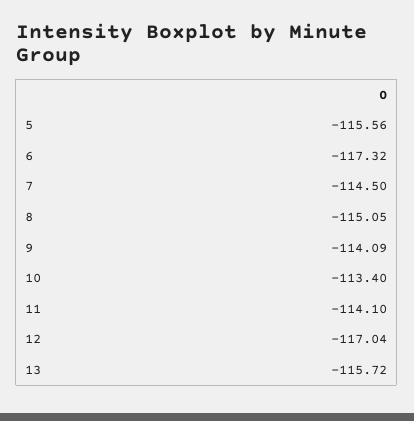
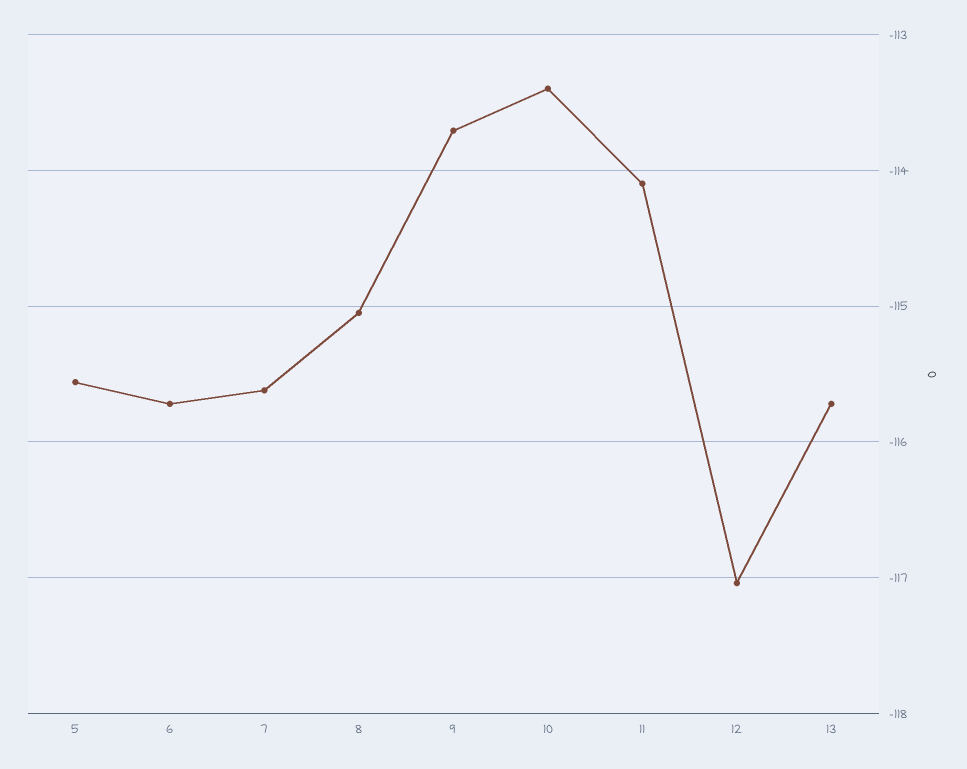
6: -117.32 -> -115.7
7: -114.5 -> -115.6
9: -114.09 -> -113.7

